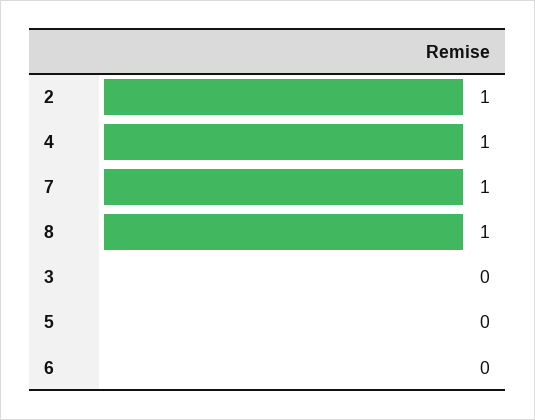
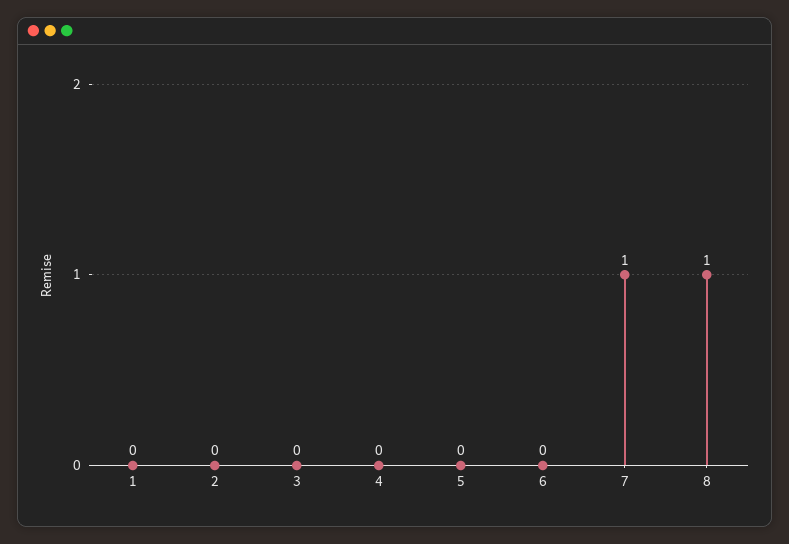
2: 1 -> 0
4: 1 -> 0
1: none -> 0

